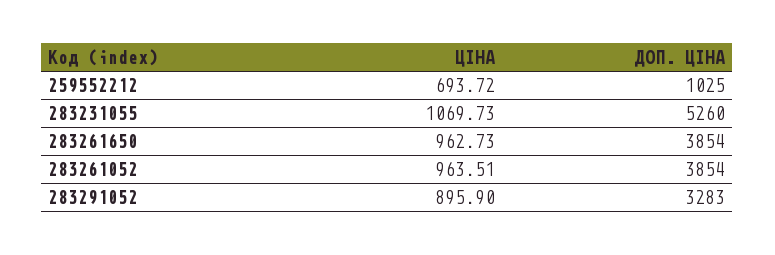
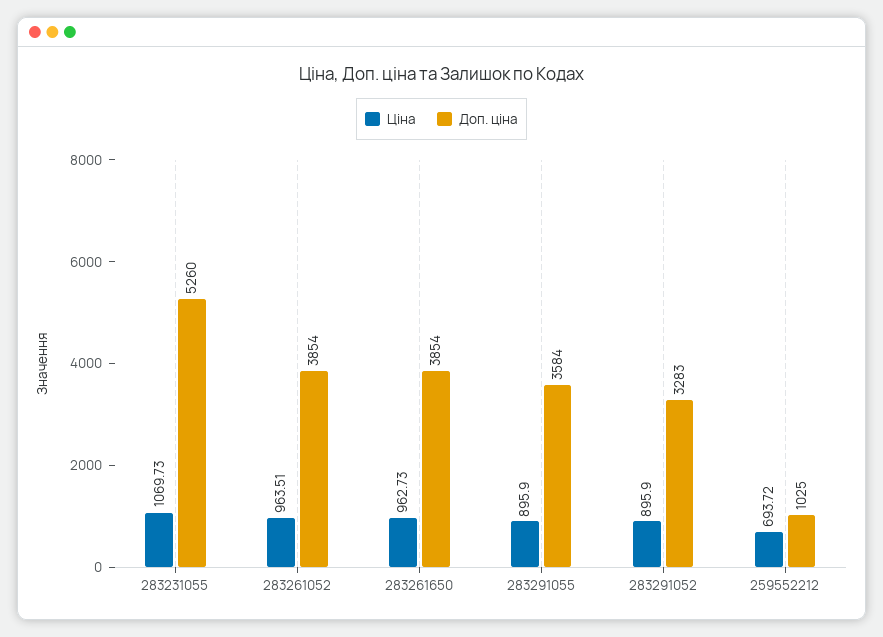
ЦІНА, 283291055: none -> 895.9
ДОП. ЦІНА, 283291055: none -> 3584

